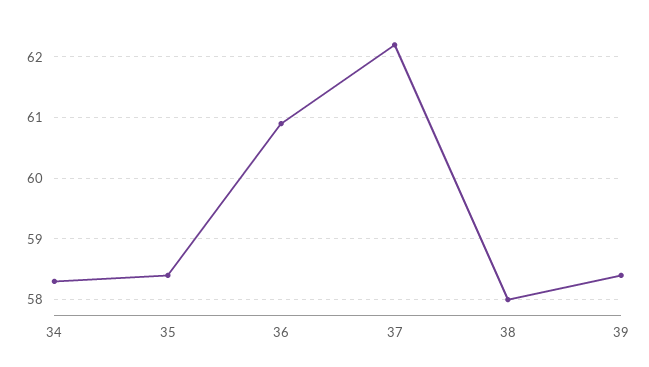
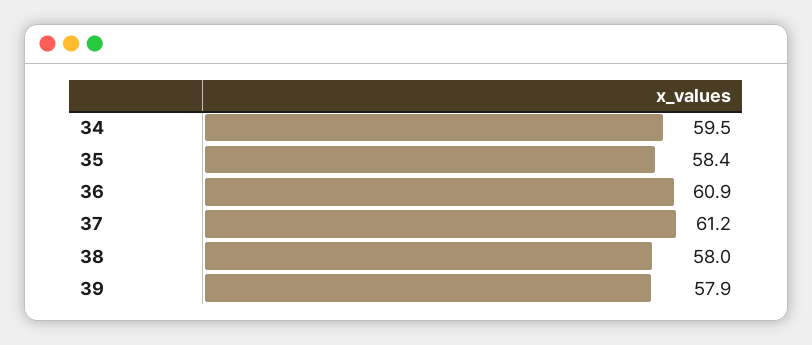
34: 58.3 -> 59.5
37: 62.2 -> 61.2
39: 58.4 -> 57.9

